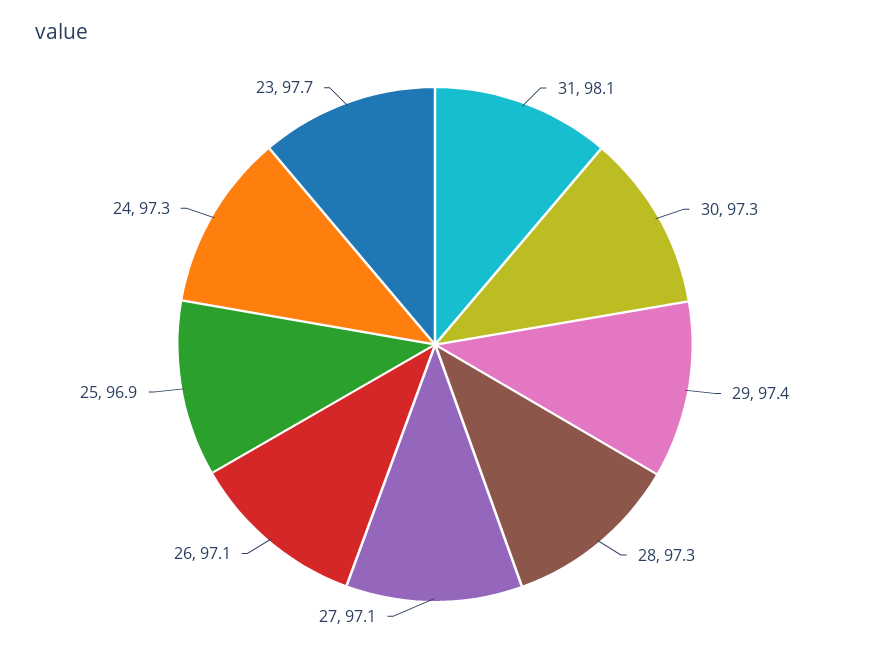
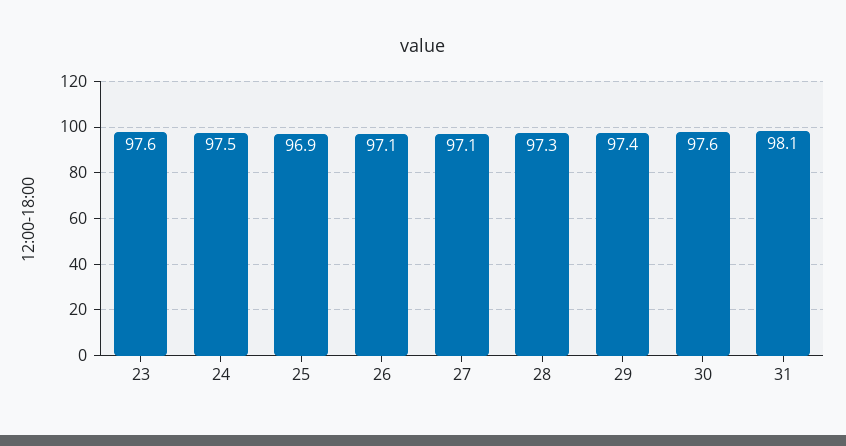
30: 97.3 -> 97.6
24: 97.3 -> 97.5
23: 97.7 -> 97.6

